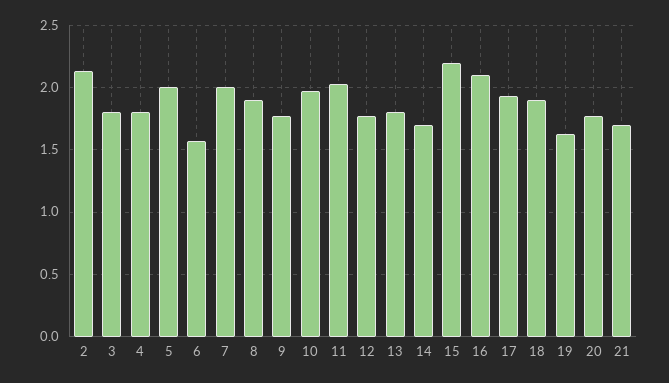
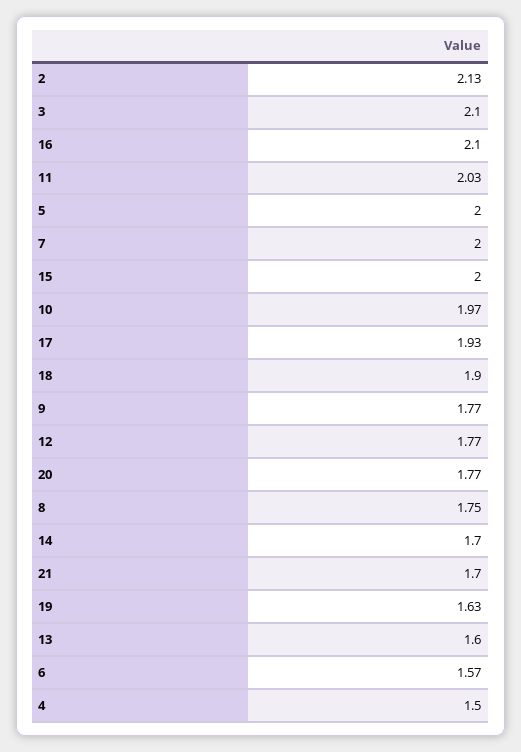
3: 1.8 -> 2.1
4: 1.8 -> 1.5
8: 1.9 -> 1.75
13: 1.8 -> 1.6
15: 2.2 -> 2

